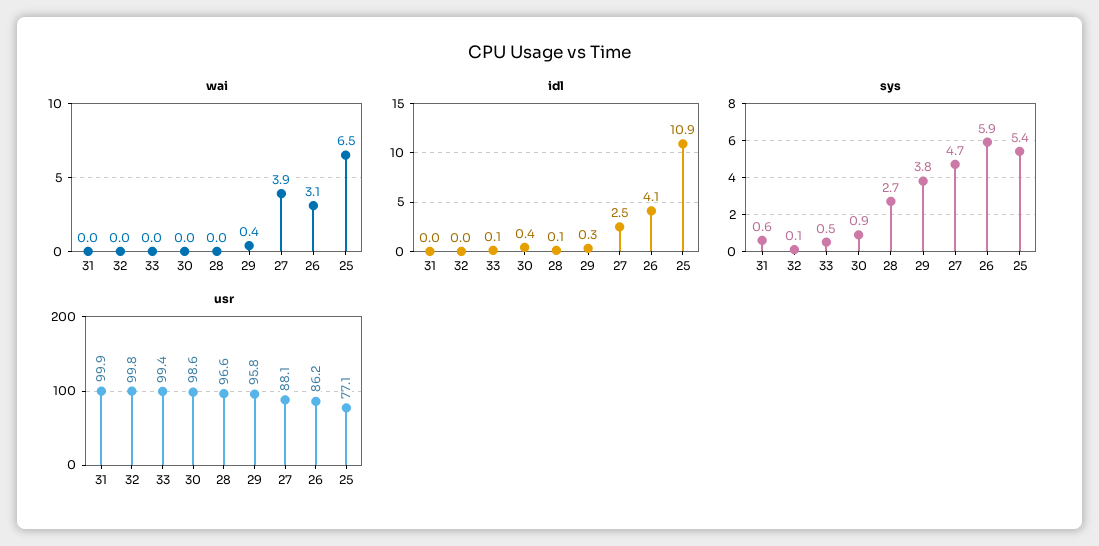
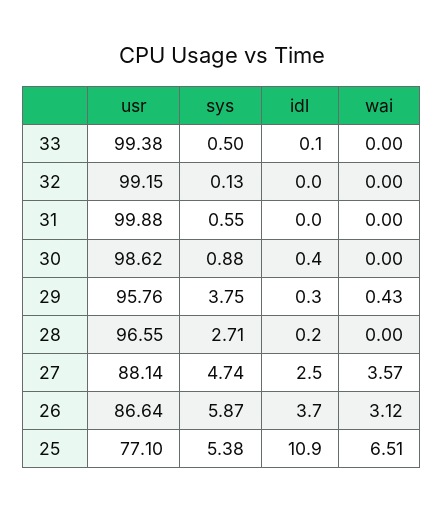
wai, 27: 3.9 -> 3.57
idl, 28: 0.1 -> 0.2
idl, 26: 4.1 -> 3.7
usr, 32: 99.8 -> 99.15
usr, 26: 86.2 -> 86.64

